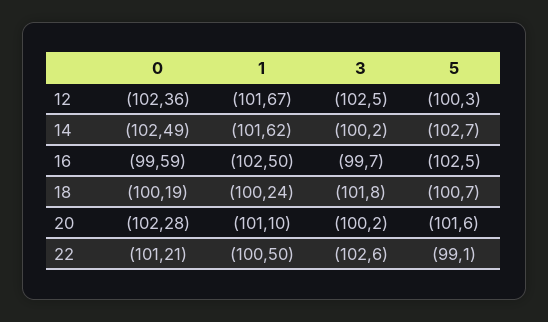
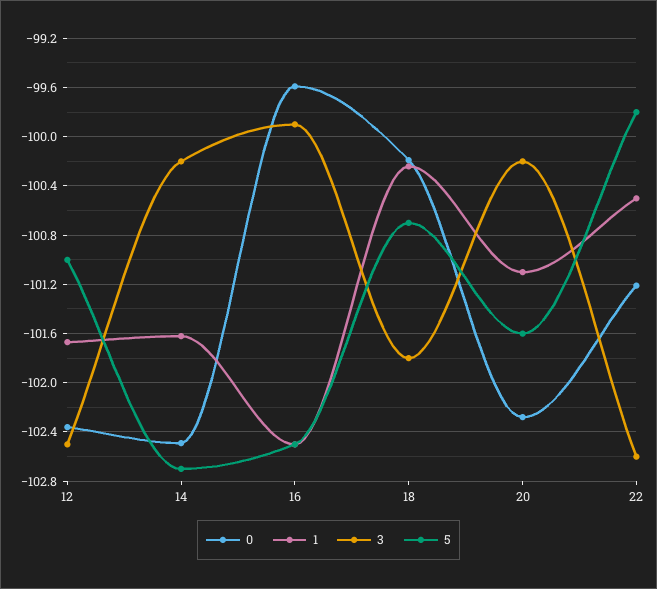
5, 12: -100.3 -> -101
3, 16: -99.7 -> -99.9
5, 22: -99.1 -> -99.8

